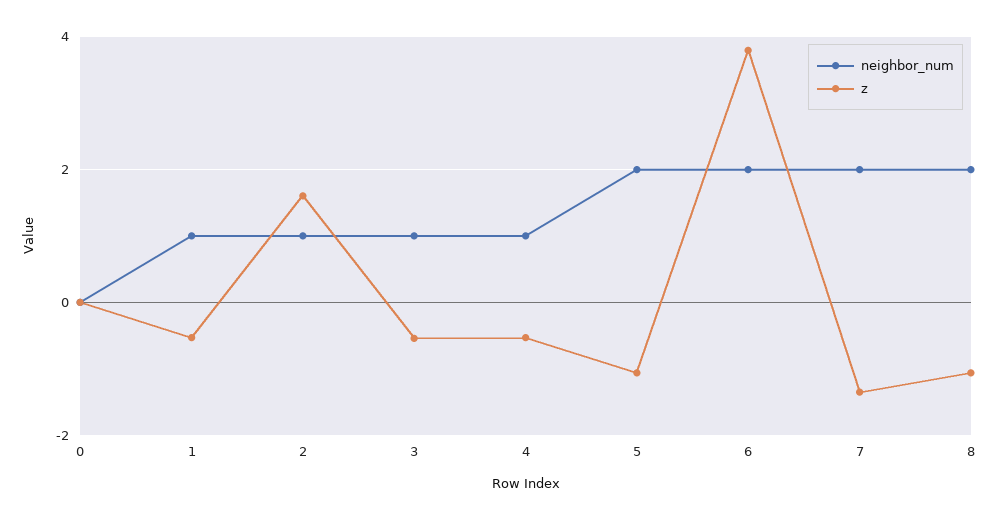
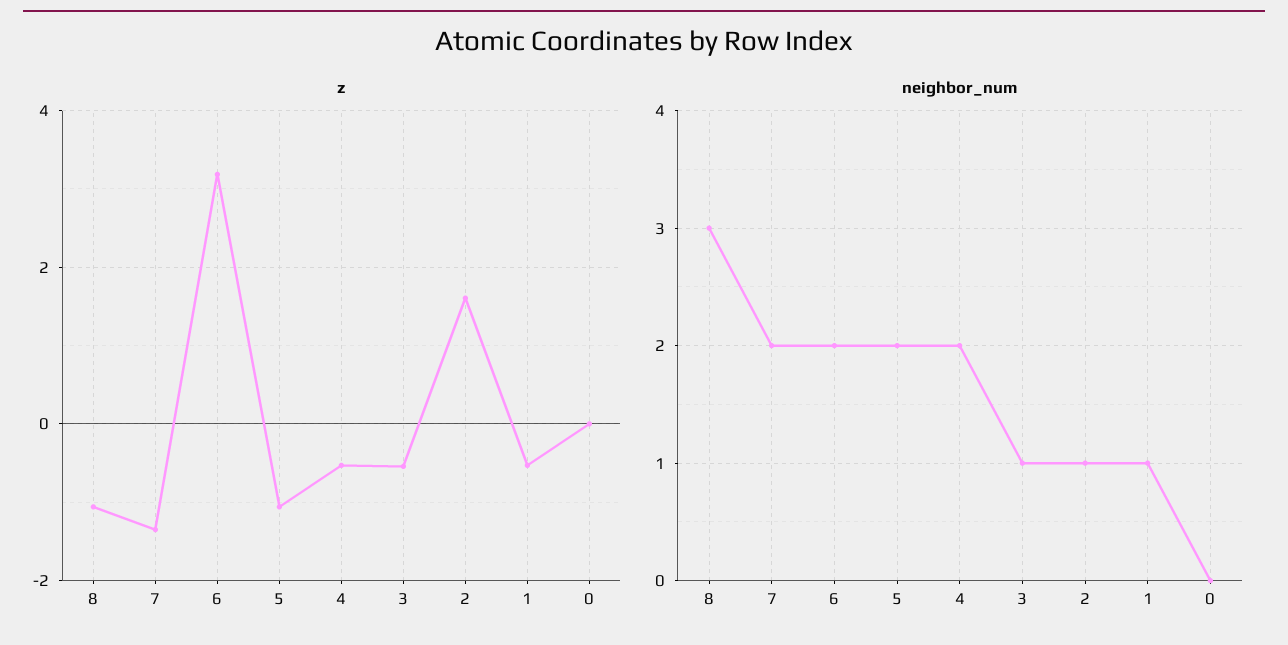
neighbor_num, 4: 1 -> 2
z, 6: 3.8 -> 3.2
neighbor_num, 8: 2 -> 3

